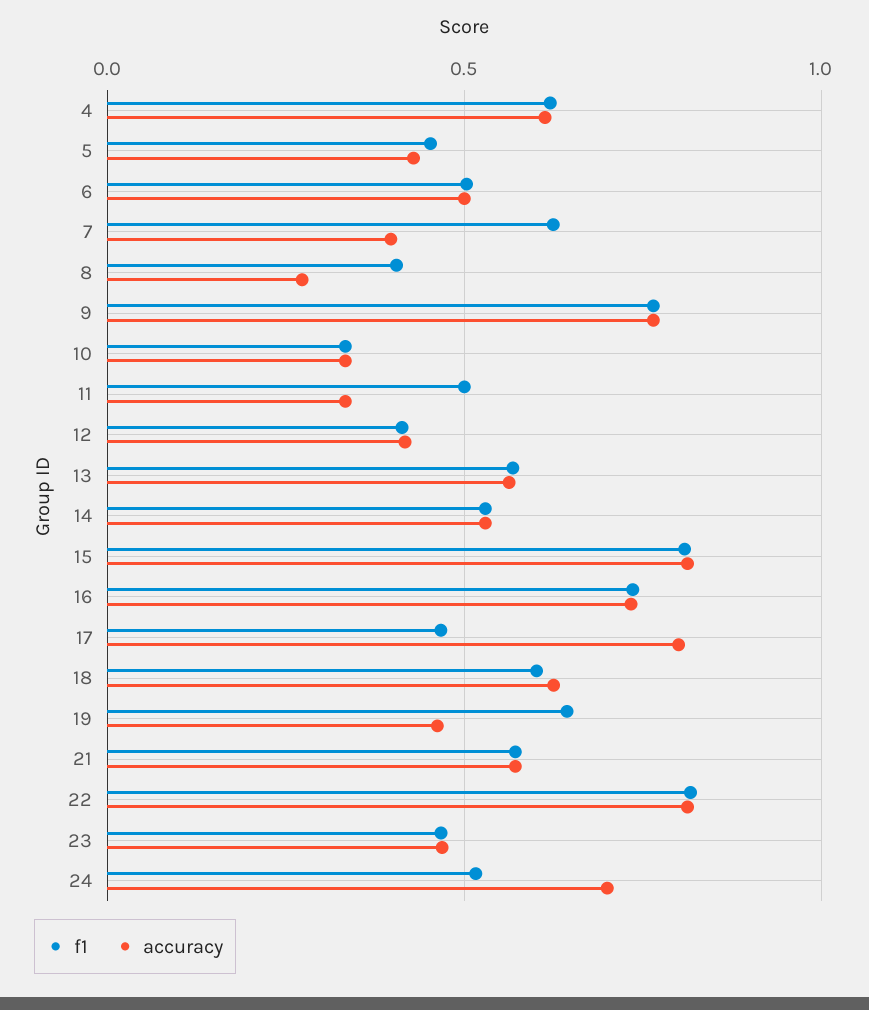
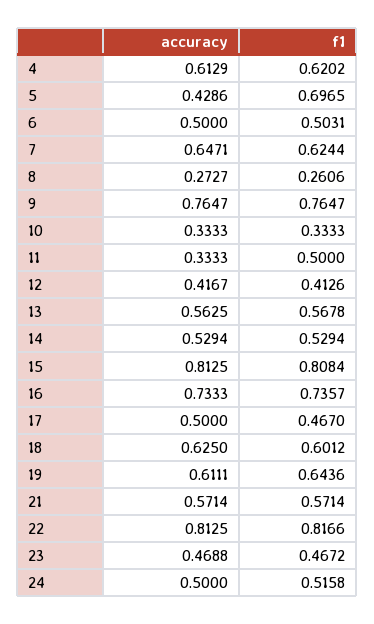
f1, 5: 0.45 -> 0.6965
accuracy, 7: 0.4 -> 0.6471
f1, 8: 0.4 -> 0.2606
accuracy, 17: 0.8 -> 0.5
accuracy, 19: 0.45 -> 0.6111
accuracy, 24: 0.7 -> 0.5

